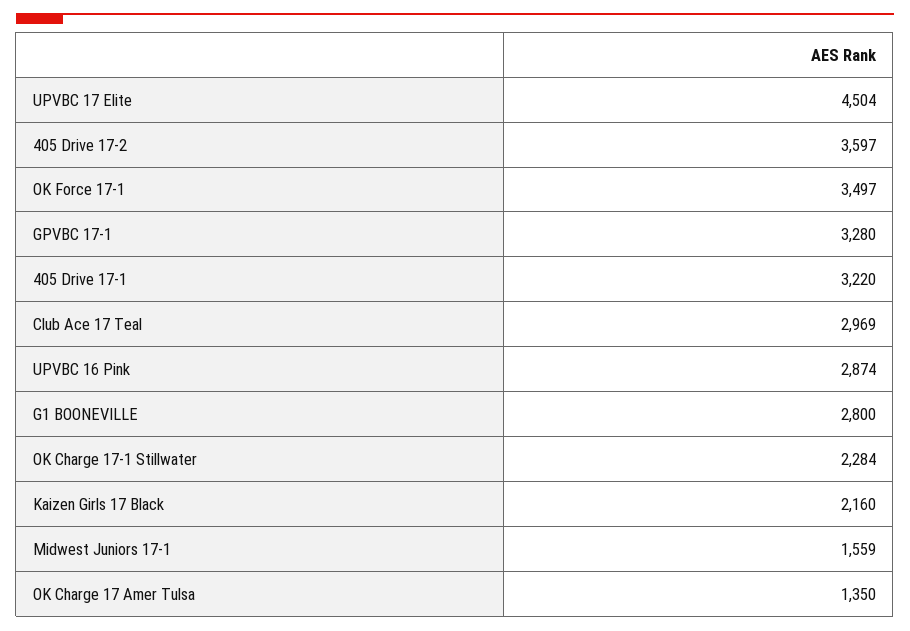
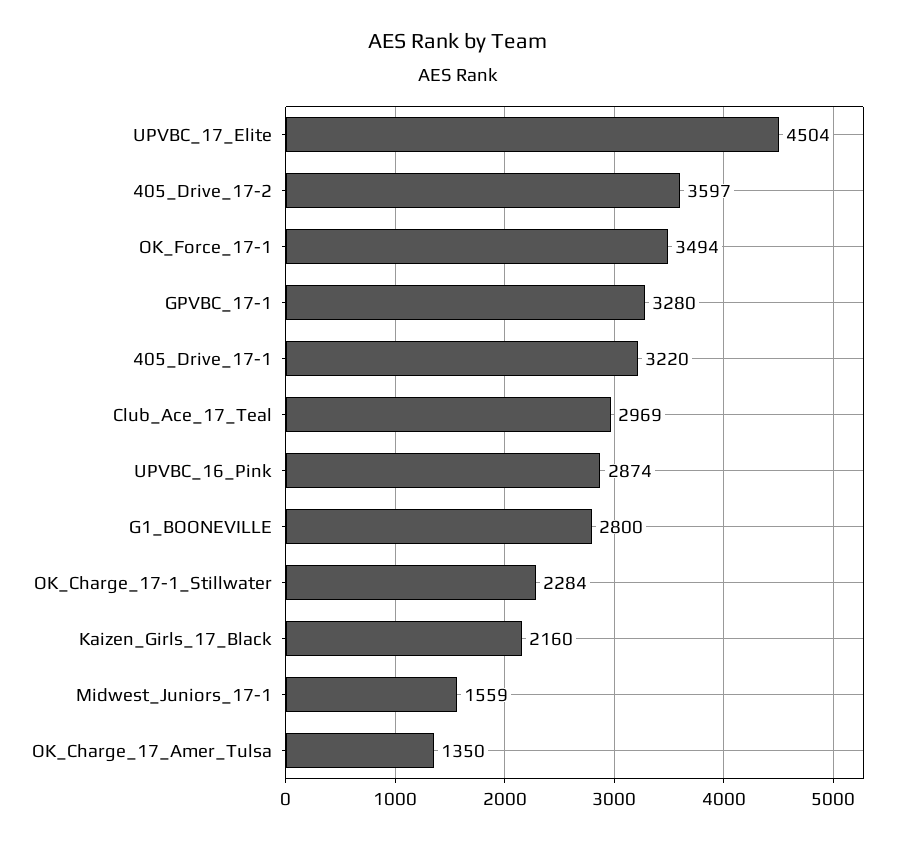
OK Force 17-1: 3497 -> 3494

